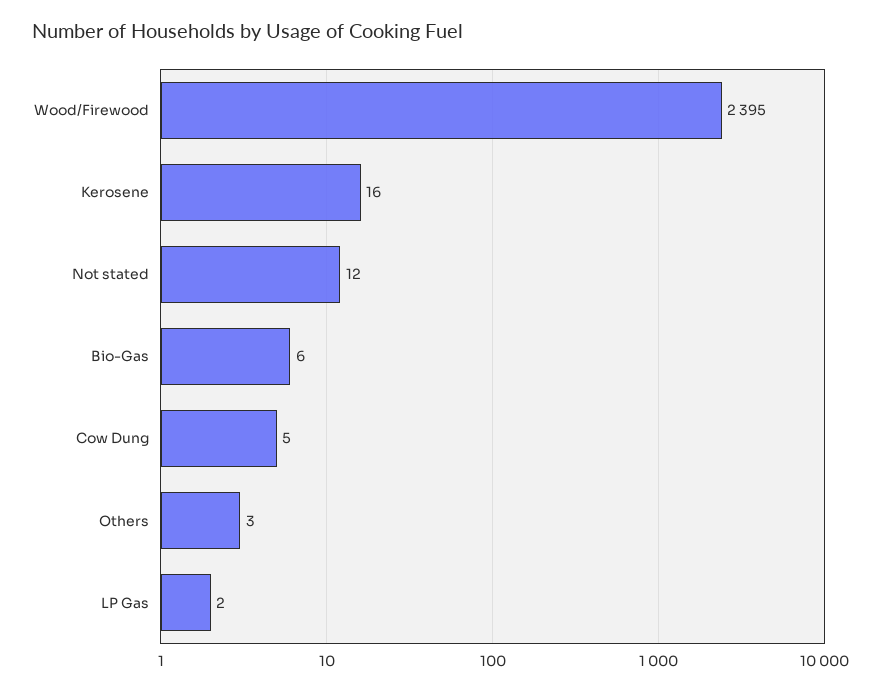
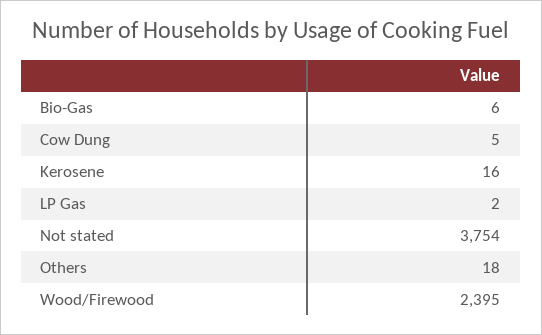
Not stated: 12 -> 3754
Others: 3 -> 18

